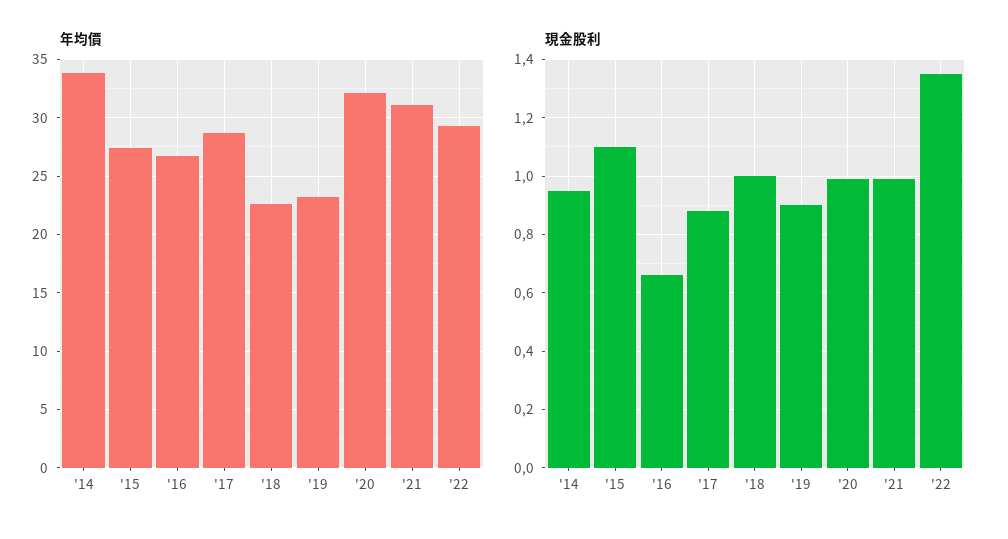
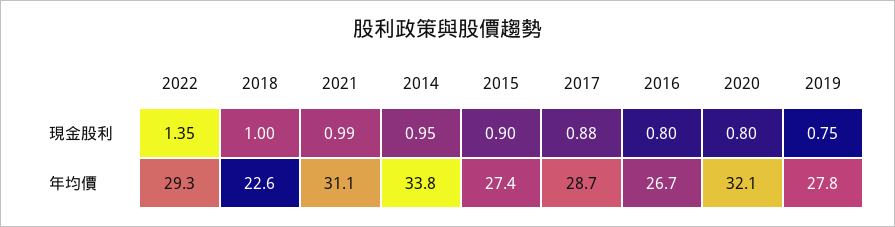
年均價, '19: 23 -> 27.8
現金股利, '15: 1.1 -> 0.9
現金股利, '16: 0.65 -> 0.8
現金股利, '19: 0.9 -> 0.75
現金股利, '20: 1 -> 0.8

